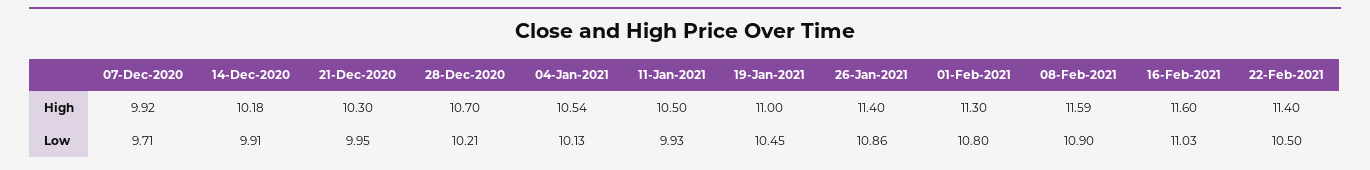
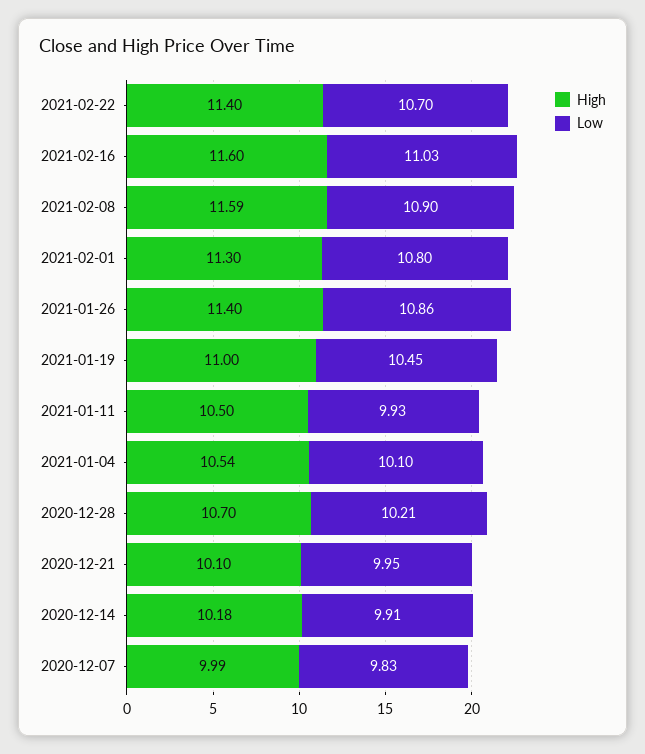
High, 07-Dec-2020: 9.92 -> 9.99
High, 21-Dec-2020: 10.3 -> 10.1
Low, 07-Dec-2020: 9.71 -> 9.83
Low, 04-Jan-2021: 10.13 -> 10.1
Low, 22-Feb-2021: 10.5 -> 10.7

